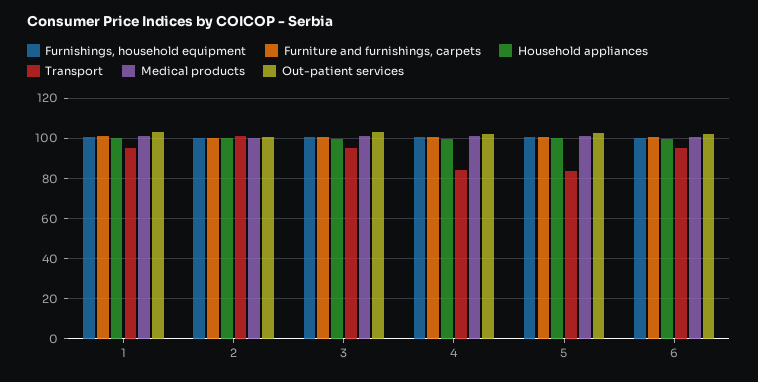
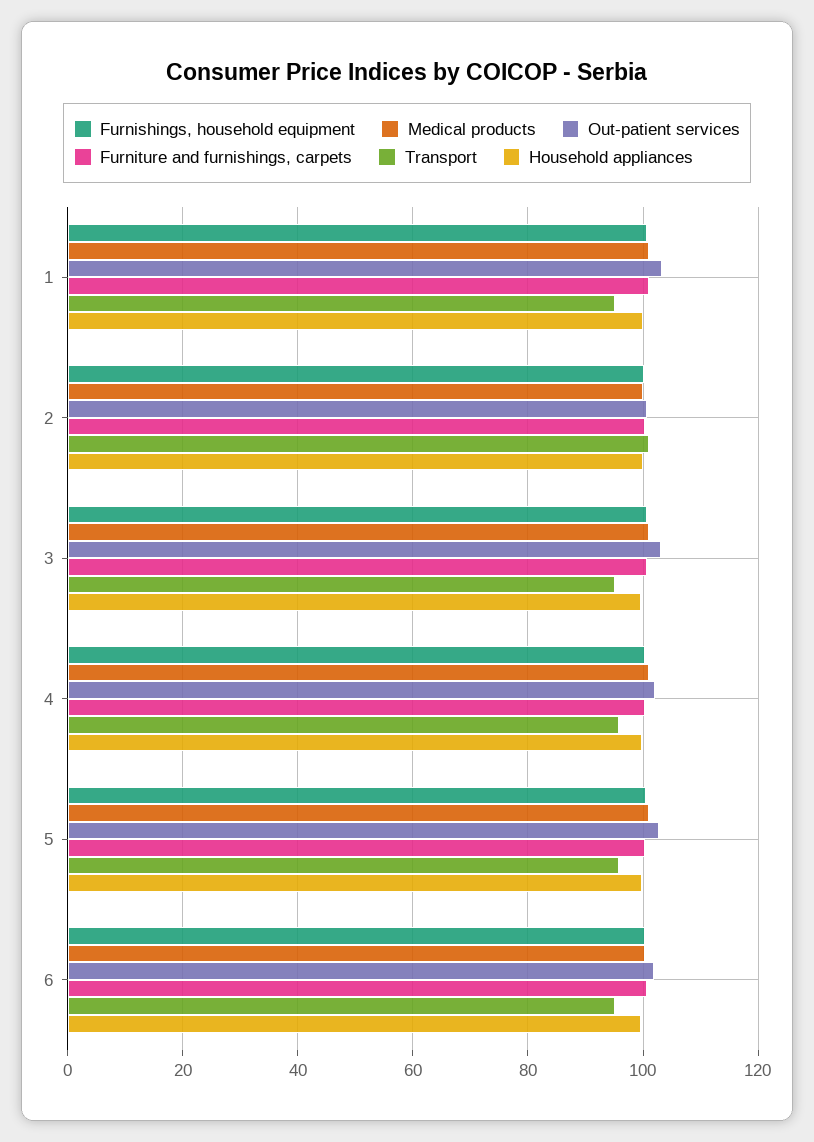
Transport, 4: 85 -> 96
Transport, 5: 85 -> 96

